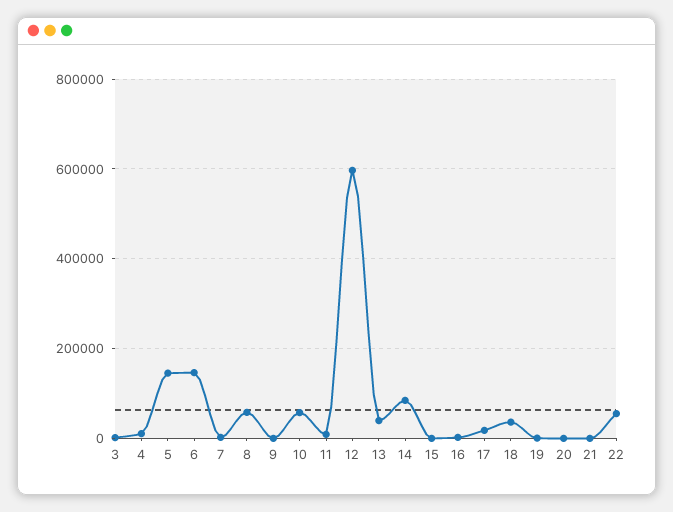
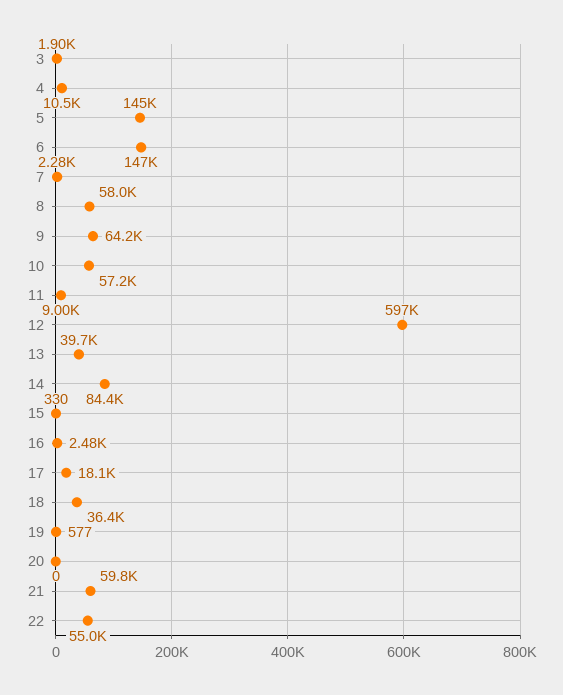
9: 0 -> 64200
21: 0 -> 59800

